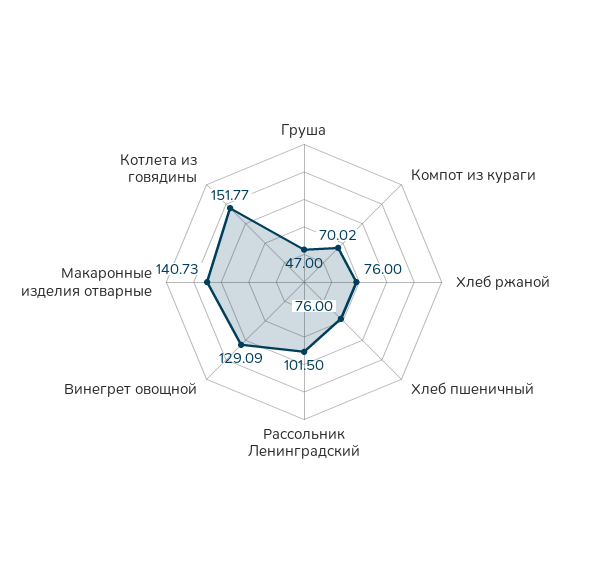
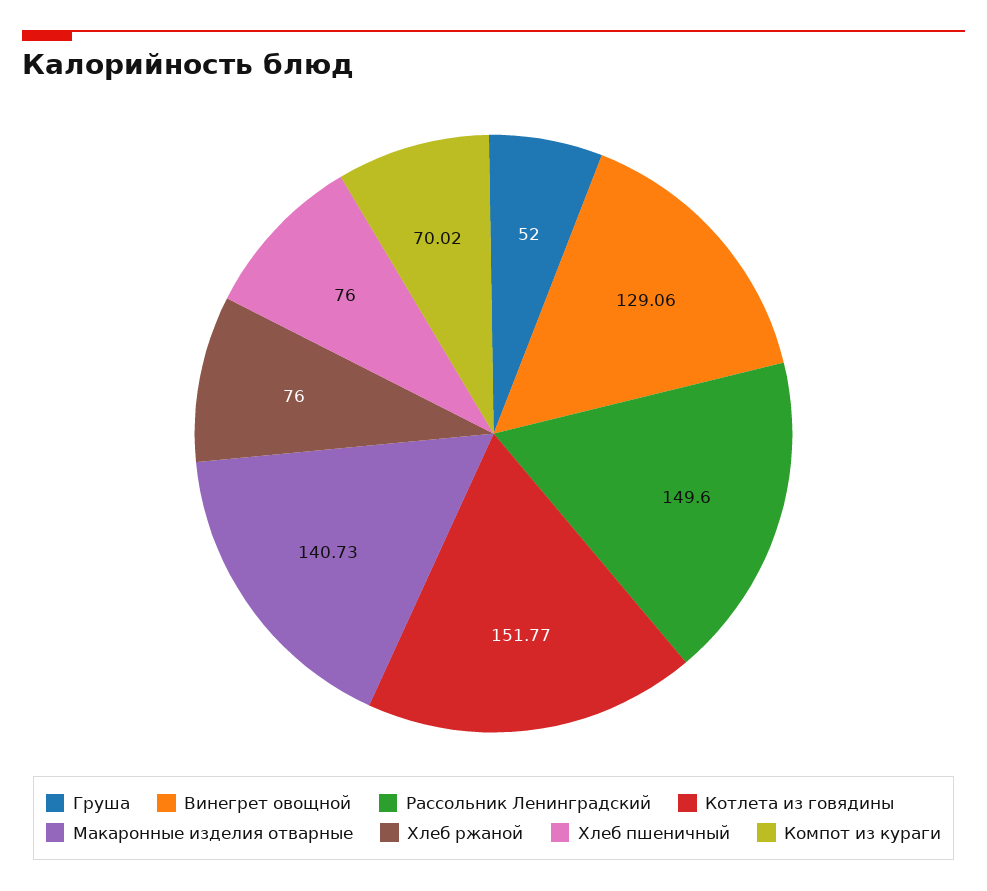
Груша: 47 -> 52
Рассольник Ленинградский: 101.5 -> 149.6
Винегрет овощной: 129.09 -> 129.06

